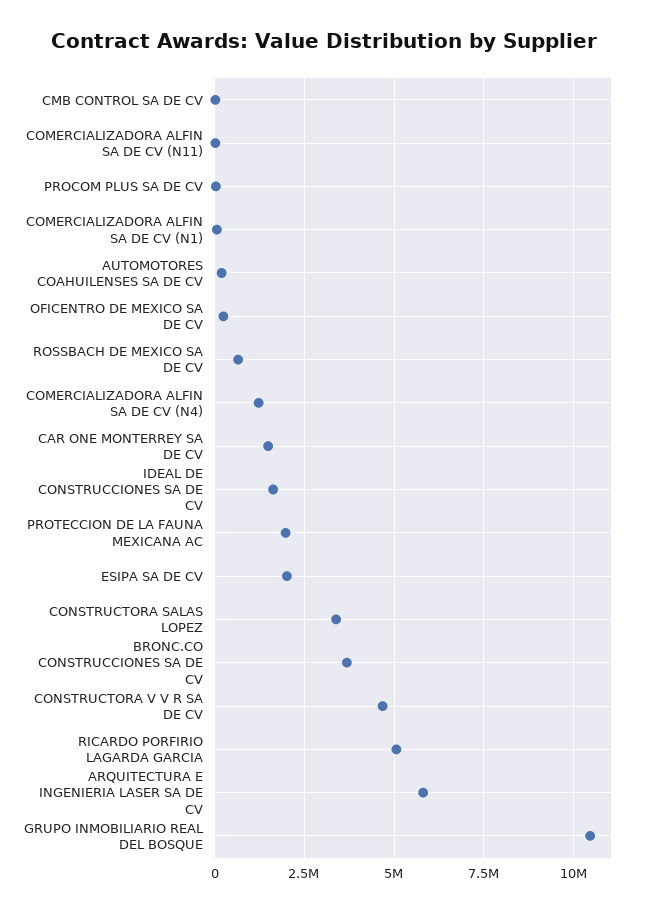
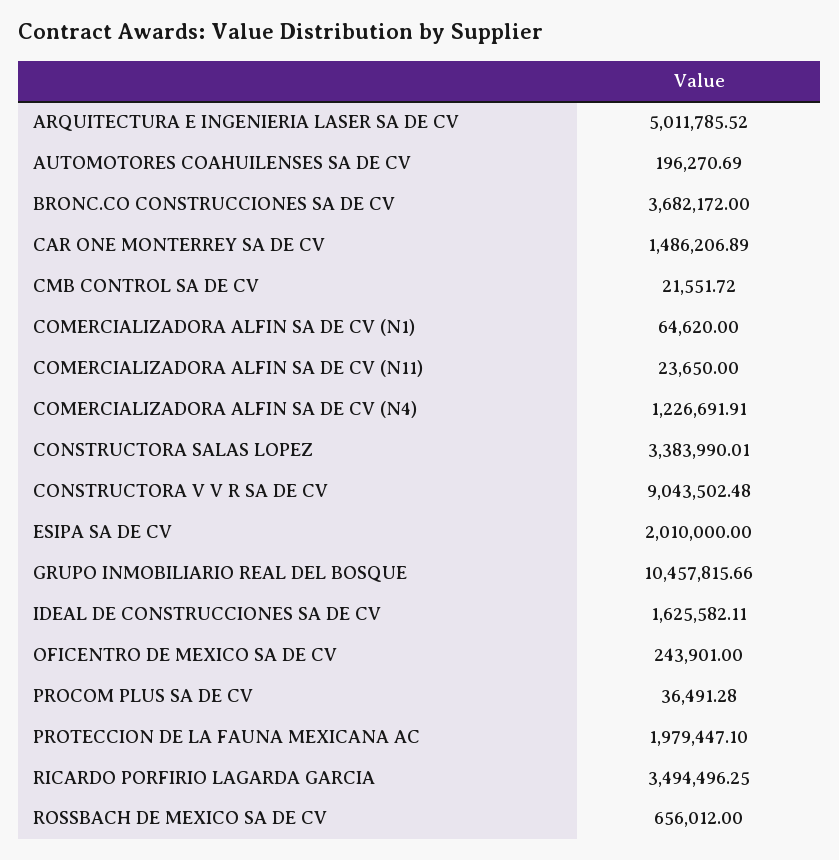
CONSTRUCTORA V V R SA DE CV: 4750000 -> 9043502.48
RICARDO PORFIRIO LAGARDA GARCIA: 5000000 -> 3494496.25
ARQUITECTURA E INGENIERIA LASER SA DE CV: 5750000 -> 5011785.52

